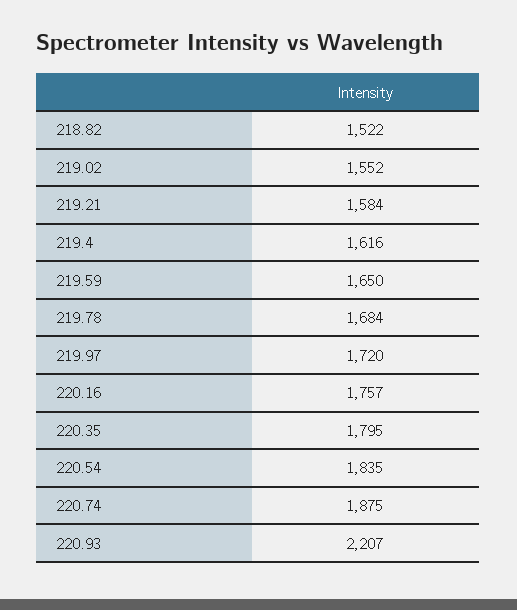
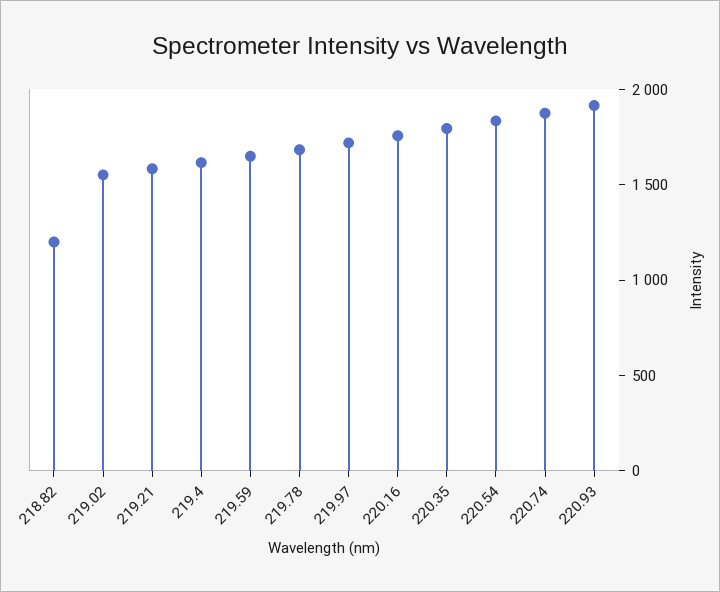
218.82: 1522 -> 1200
220.93: 2207 -> 1900

